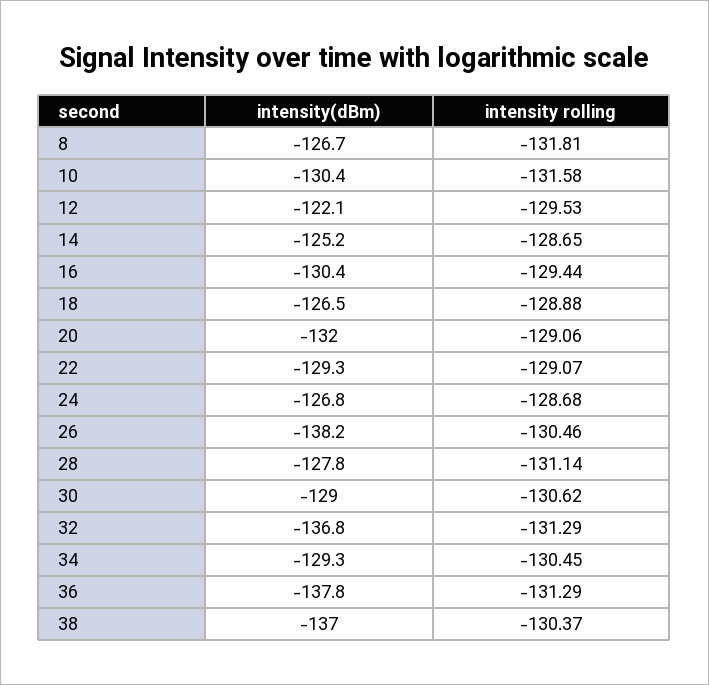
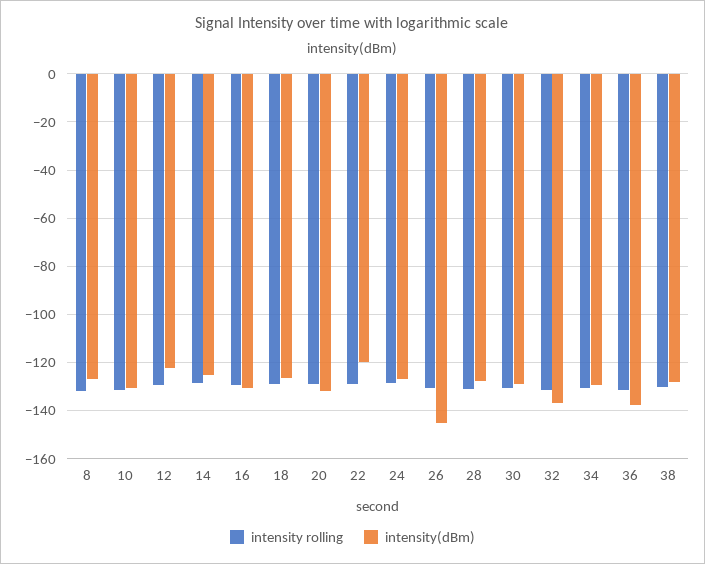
intensity(dBm), 22: -129.3 -> -120
intensity(dBm), 26: -138.2 -> -145
intensity(dBm), 38: -137 -> -127.5

